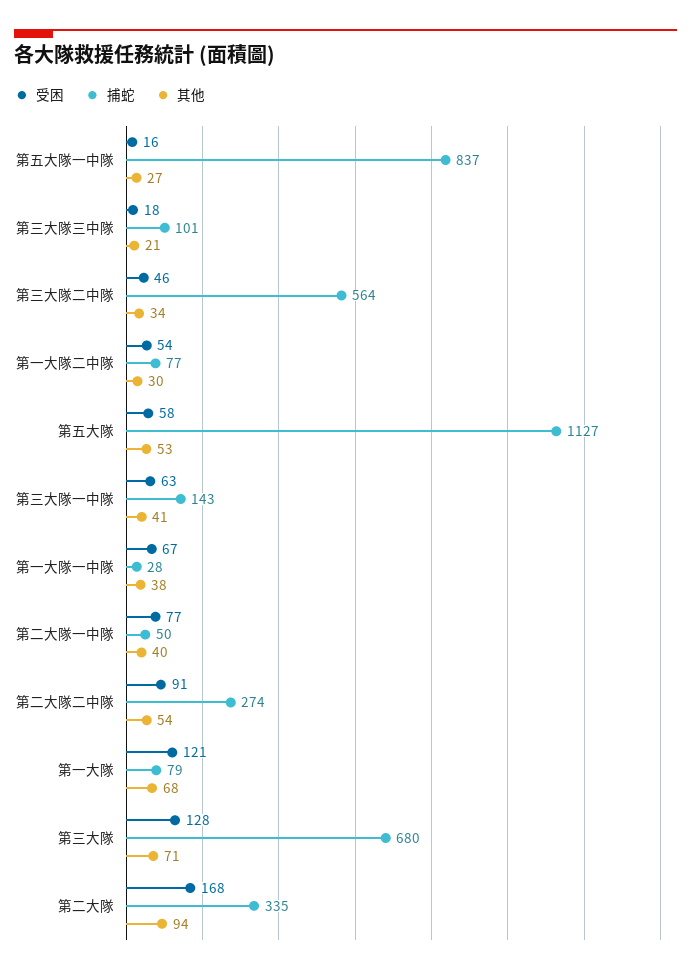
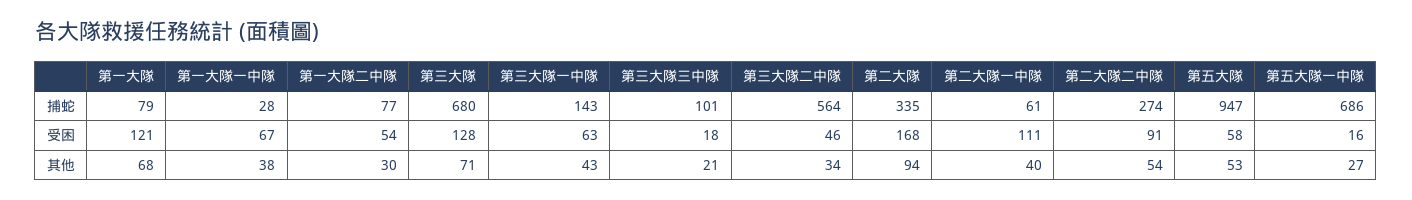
捕蛇, 第五大隊一中隊: 837 -> 686
捕蛇, 第五大隊: 1127 -> 947
其他, 第三大隊一中隊: 41 -> 43
受困, 第二大隊一中隊: 77 -> 111
捕蛇, 第二大隊一中隊: 50 -> 61

